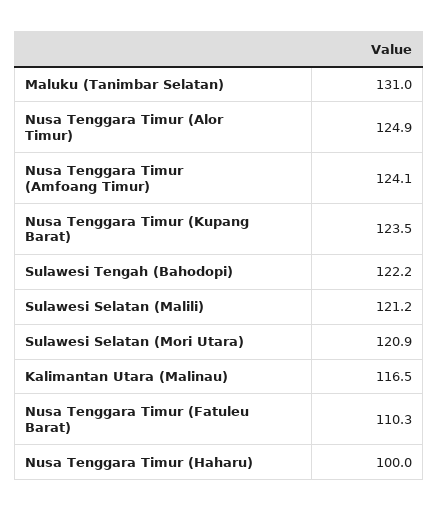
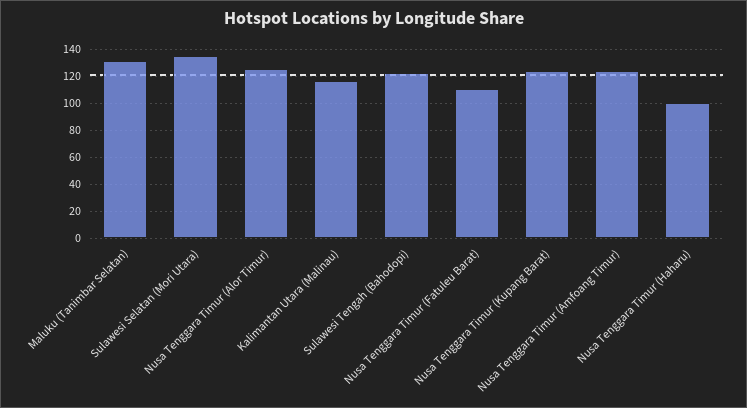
Sulawesi Selatan (Malili): 121.2 -> none
Sulawesi Selatan (Mori Utara): 120.9 -> 135

